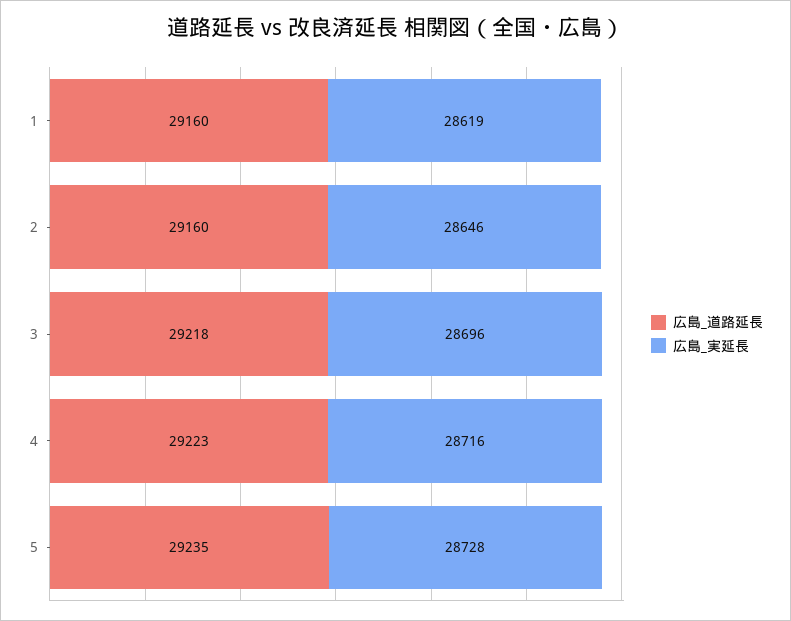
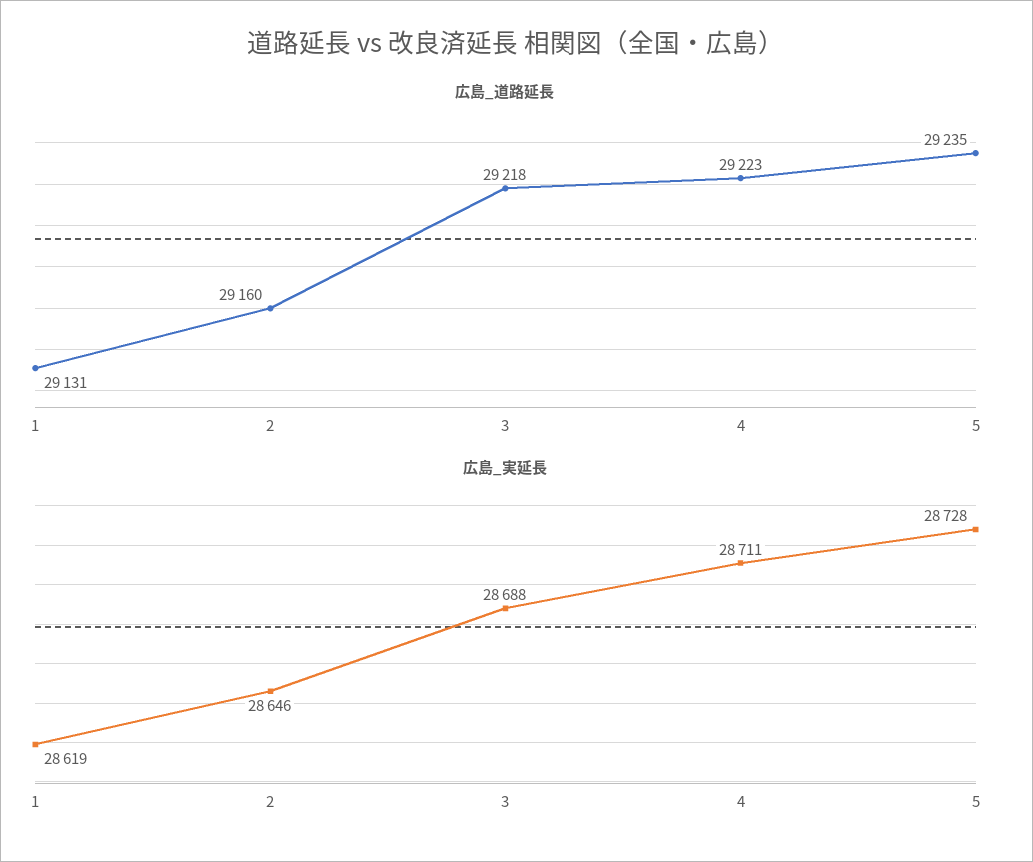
広島_道路延長, 1: 29160 -> 29131
広島_実延長, 3: 28696 -> 28688
広島_実延長, 4: 28716 -> 28711

